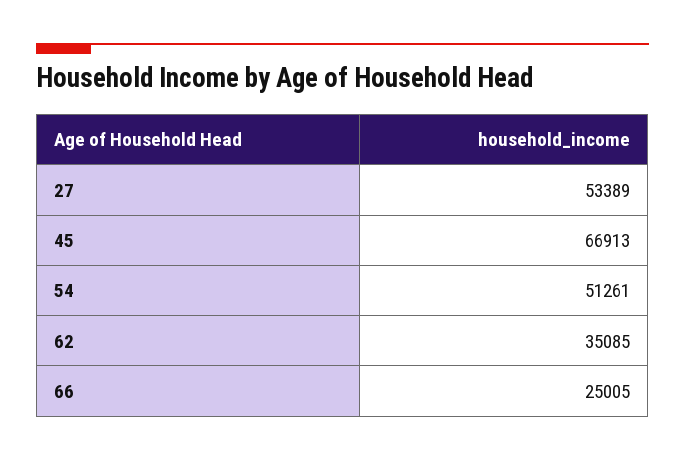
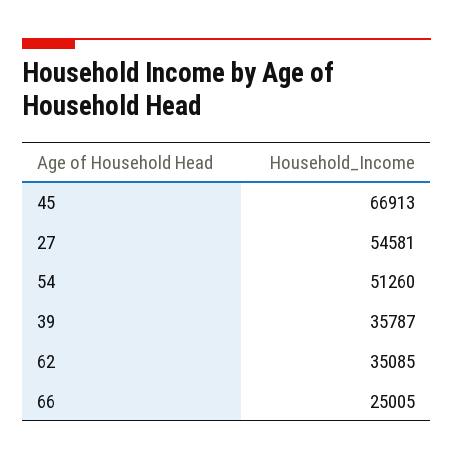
27: 53389 -> 54581
54: 51261 -> 51260
39: none -> 35787

